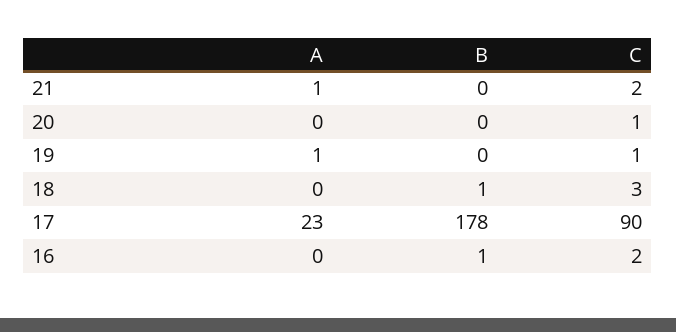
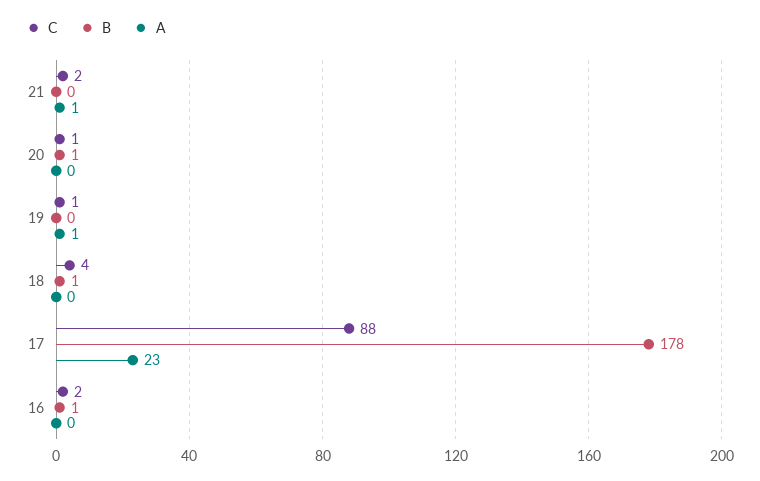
B, 20: 0 -> 1
C, 18: 3 -> 4
C, 17: 90 -> 88

